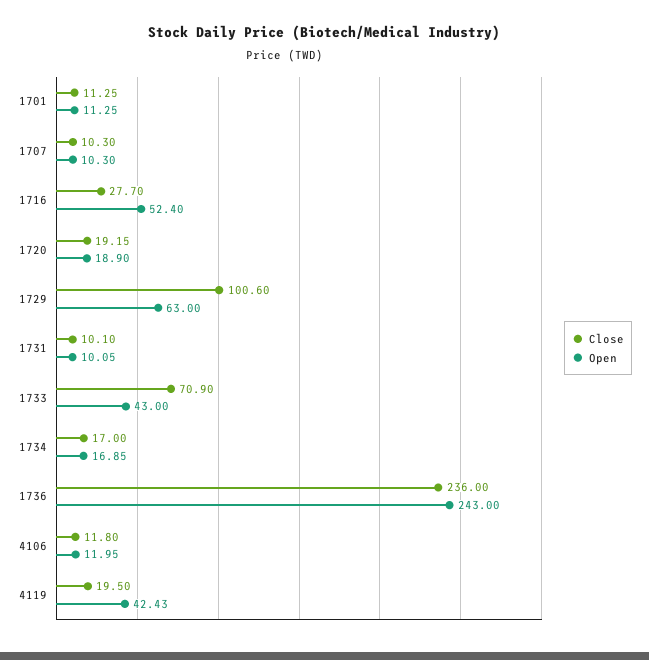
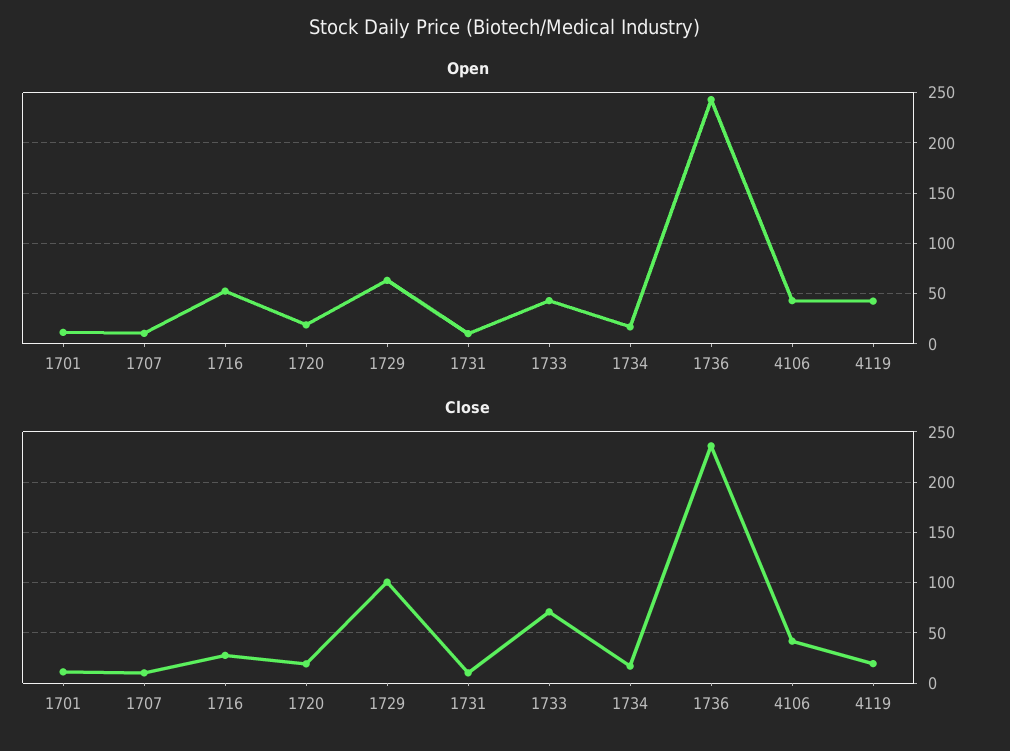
Close, 4106: 11.8 -> 40
Open, 4106: 11.95 -> 40

